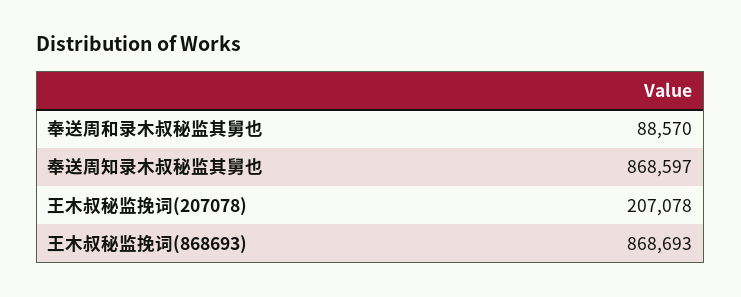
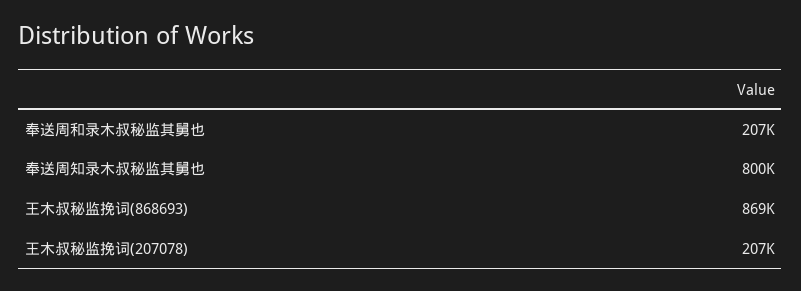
奉送周和录木叔秘监其舅也: 88570 -> 207000
奉送周知录木叔秘监其舅也: 868597 -> 800000

